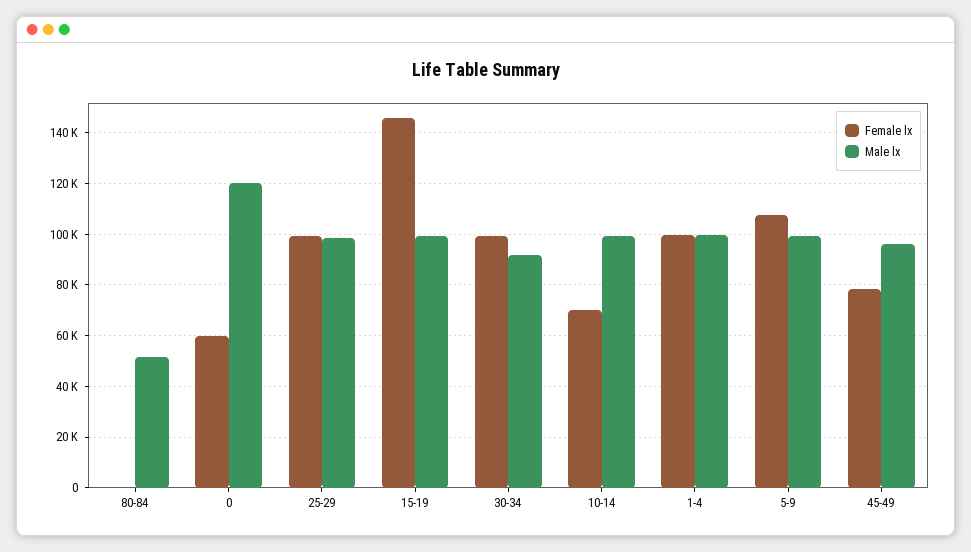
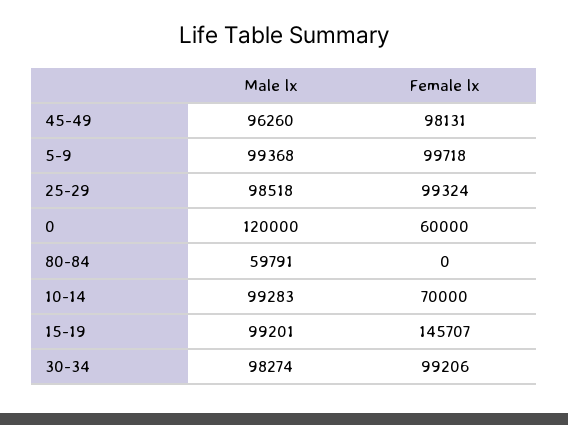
Male lx, 80-84: 52500 -> 59791
Male lx, 30-34: 92500 -> 98274
Female lx, 1-4: 100000 -> none
Male lx, 1-4: 100000 -> none
Female lx, 5-9: 107500 -> 99718
Female lx, 45-49: 77500 -> 98131

